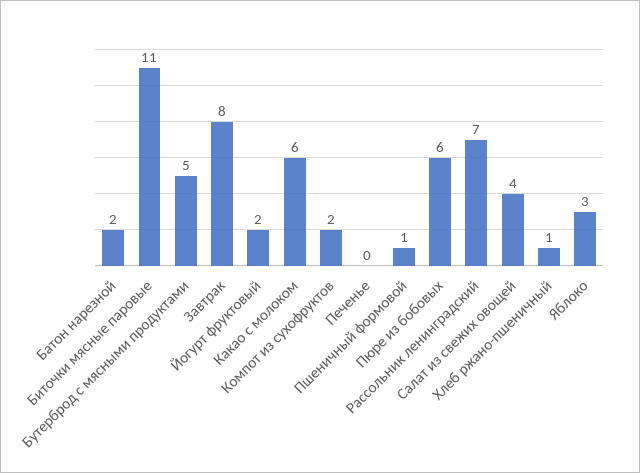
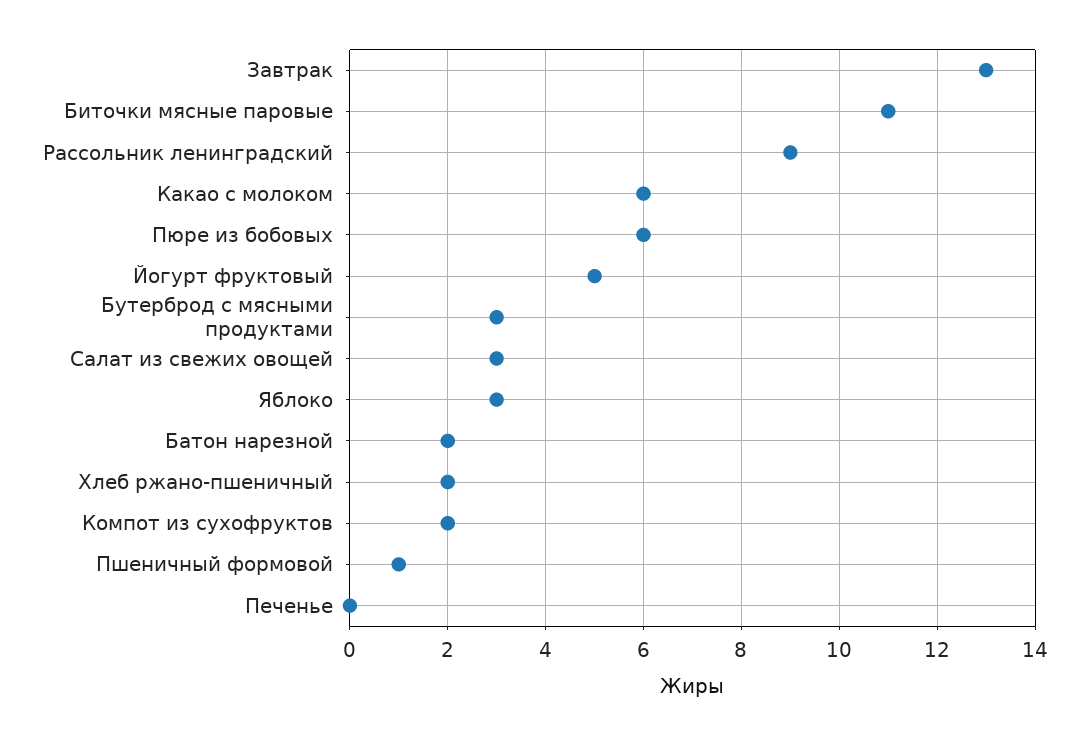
Бутерброд с мясными продуктами: 5 -> 3
Завтрак: 8 -> 13
Йогурт фруктовый: 2 -> 5
Рассольник ленинградский: 7 -> 9
Салат из свежих овощей: 4 -> 3
Хлеб ржано-пшеничный: 1 -> 2

